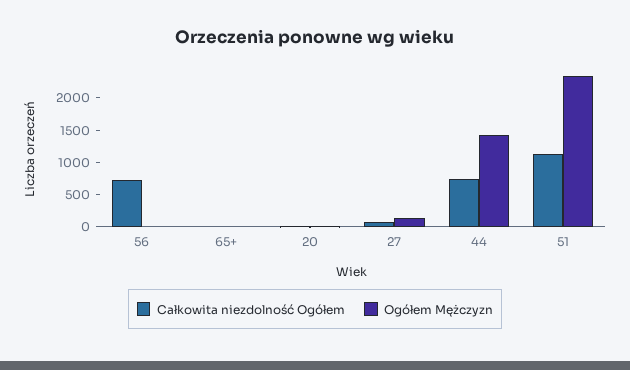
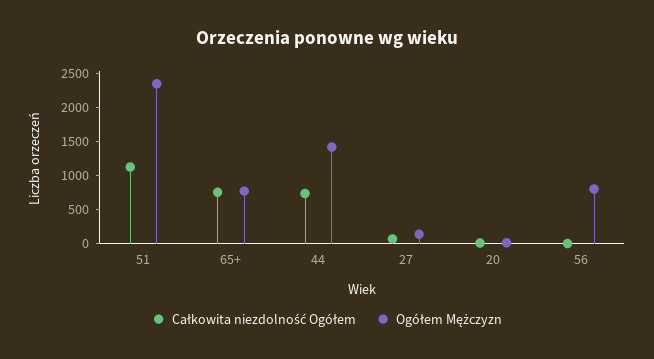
Całkowita niezdolność Ogółem, 56: 750 -> 0
Ogółem Mężczyzn, 56: 0 -> 750
Całkowita niezdolność Ogółem, 65+: 0 -> 750
Ogółem Mężczyzn, 65+: 0 -> 750

